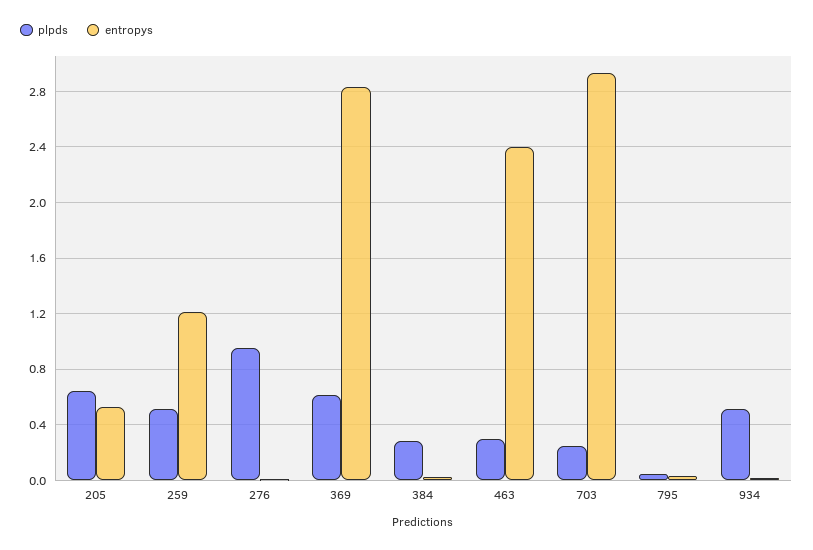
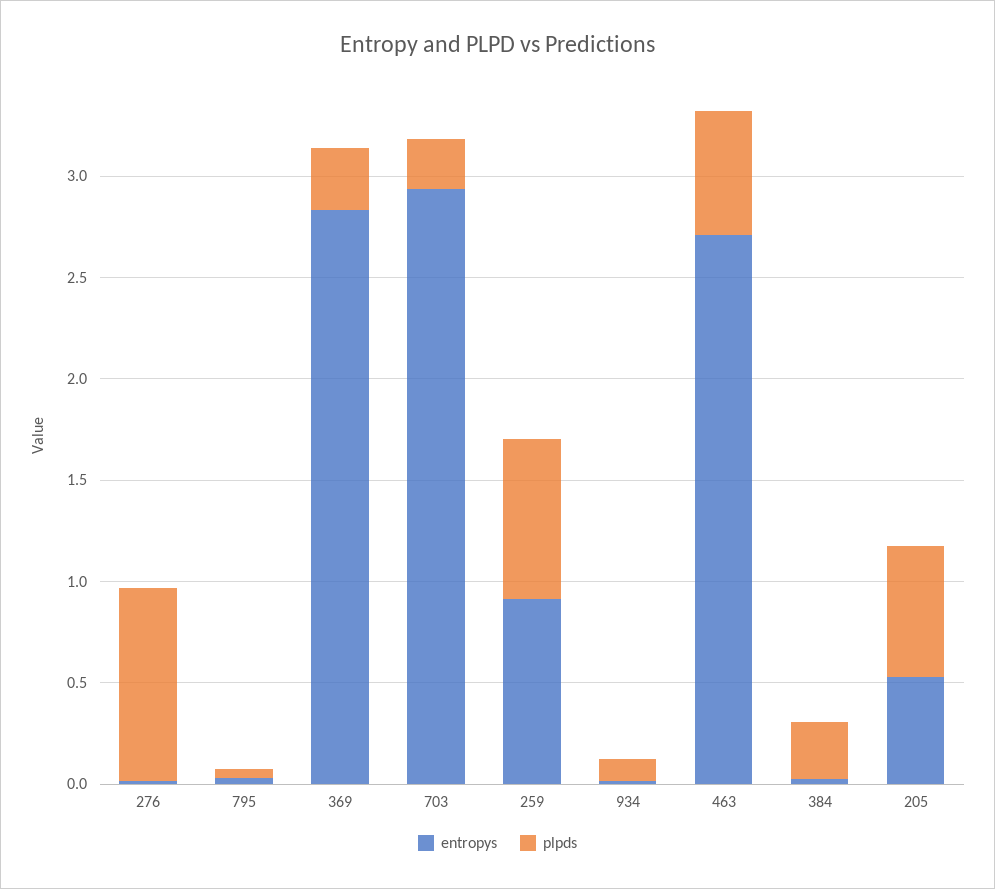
plpds, 259: 0.5 -> 0.8
entropys, 259: 1.2 -> 0.9
plpds, 369: 0.6 -> 0.3
plpds, 463: 0.3 -> 0.6
entropys, 463: 2.4 -> 2.7
plpds, 934: 0.5 -> 0.1

